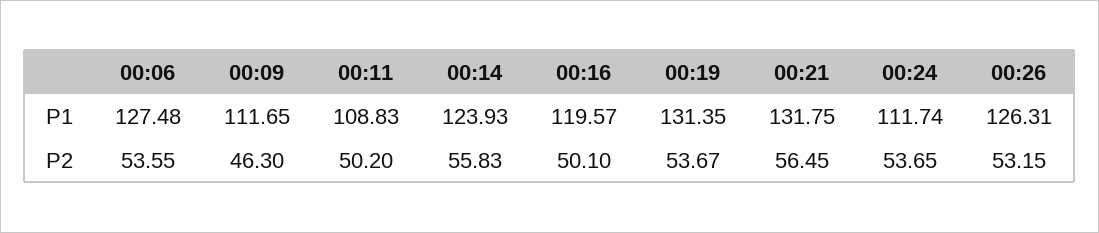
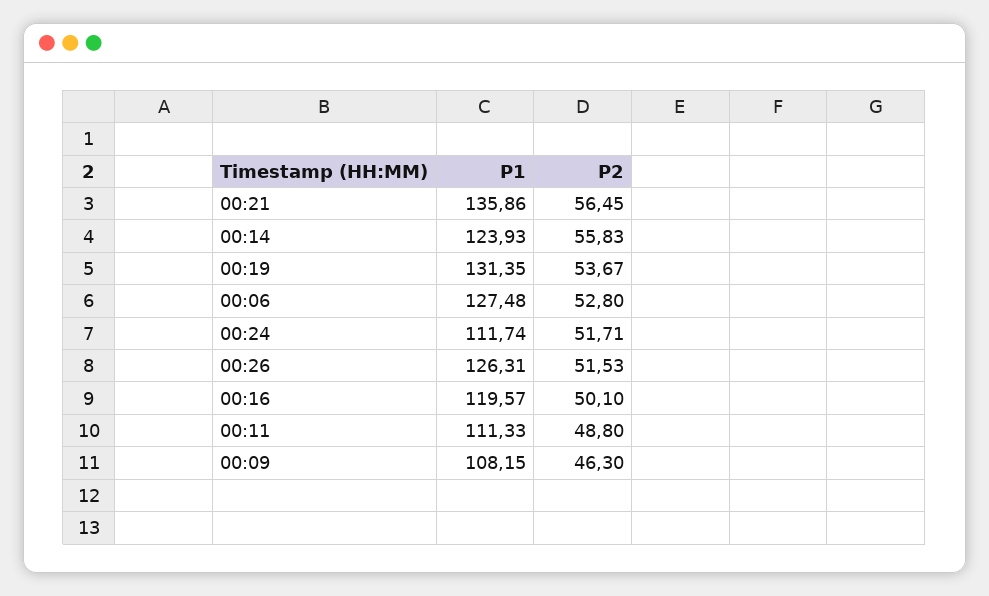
00:09, P1: 111.65 -> 108.15
00:11, P1: 108.83 -> 111.33
00:21, P1: 131.75 -> 135.86
00:06, P2: 53.55 -> 52.8
00:11, P2: 50.2 -> 48.8
00:24, P2: 53.65 -> 51.71
00:26, P2: 53.15 -> 51.53

